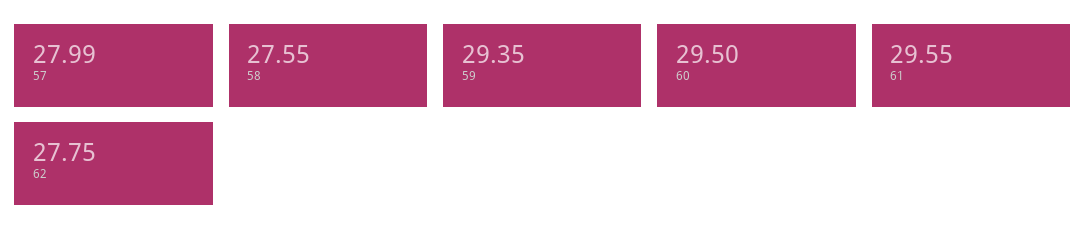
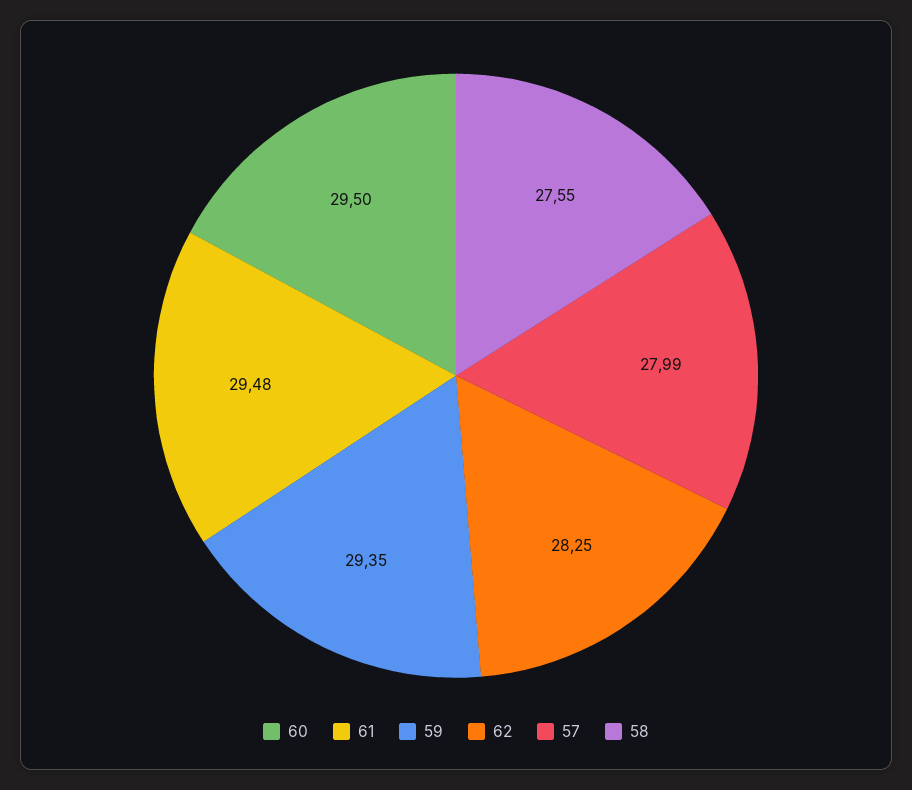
61: 29.55 -> 29.48
62: 27.75 -> 28.25

